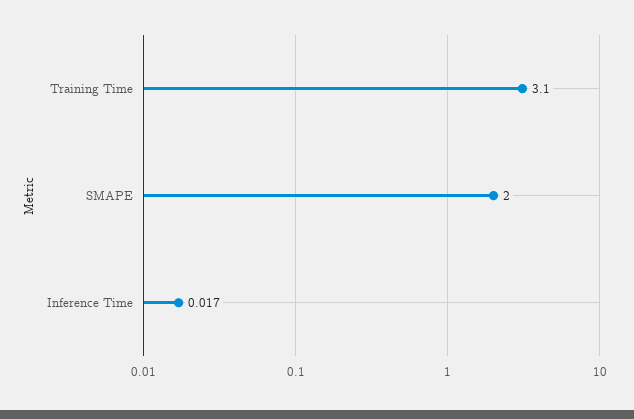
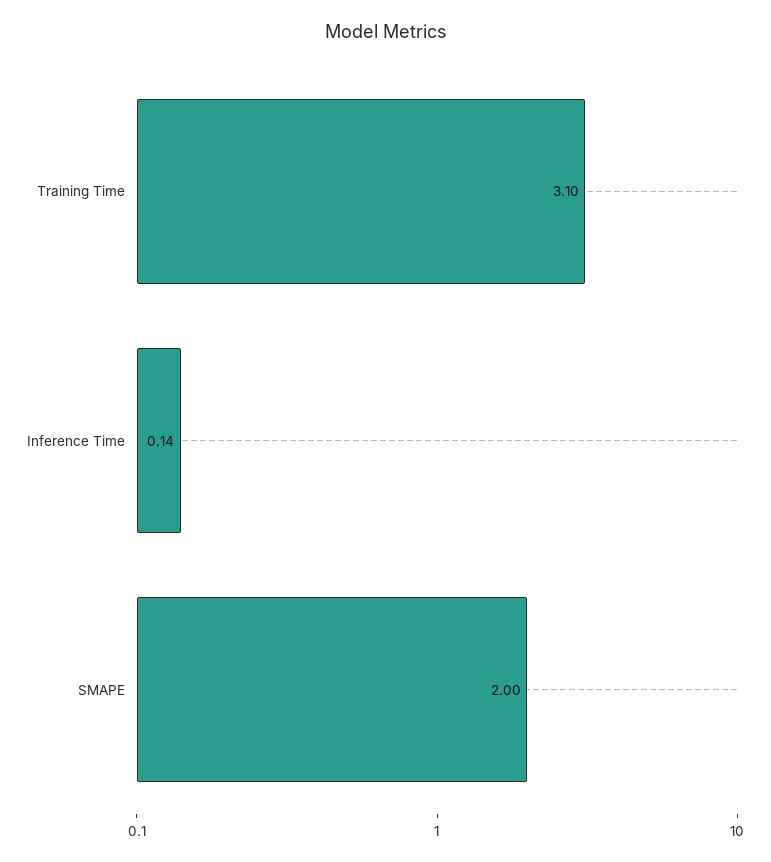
Inference Time: 0.017 -> 0.14

